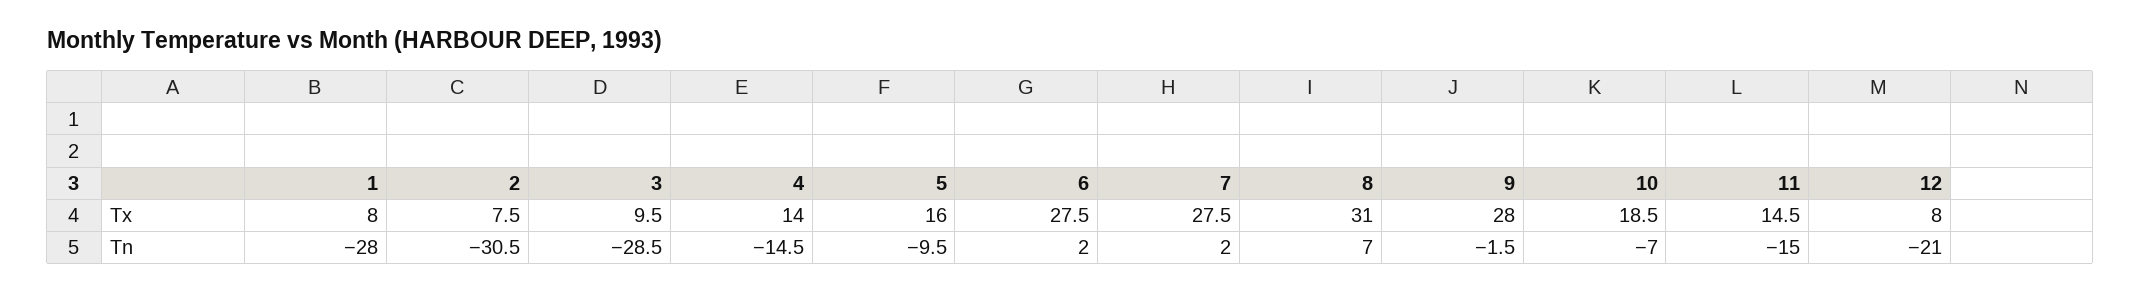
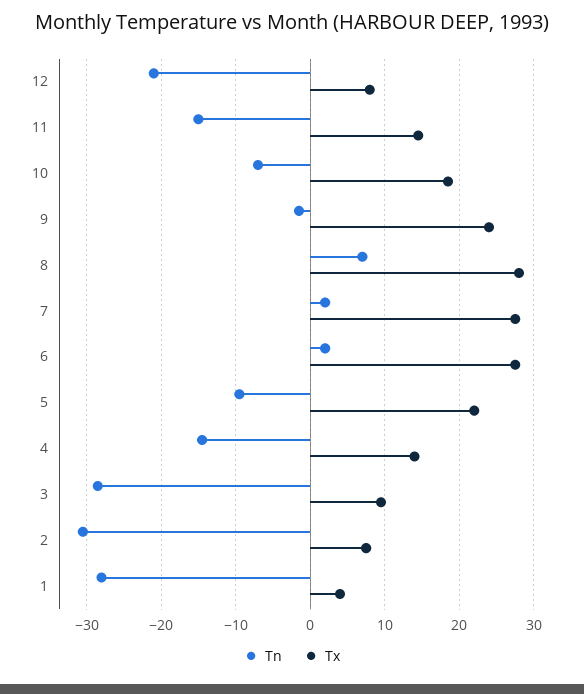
Tx, 1: 8 -> 4
Tx, 5: 16 -> 22
Tx, 8: 31 -> 28
Tx, 9: 28 -> 24

